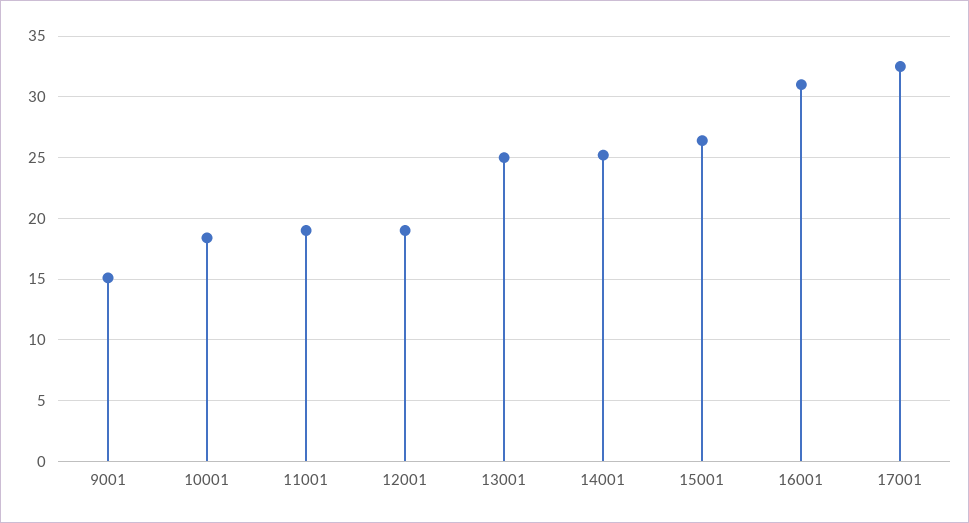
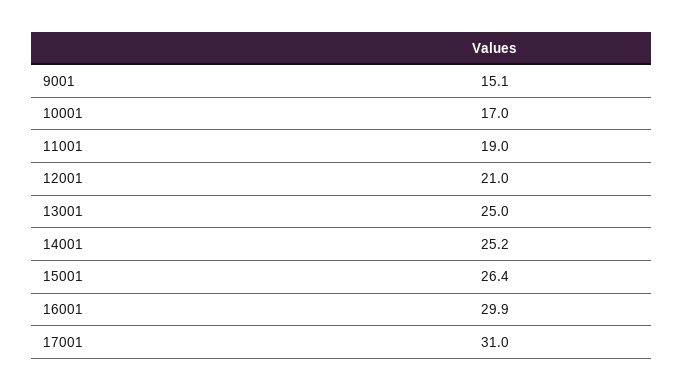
10001: 18.5 -> 17
12001: 19 -> 21
16001: 31 -> 29.9
17001: 32.5 -> 31

